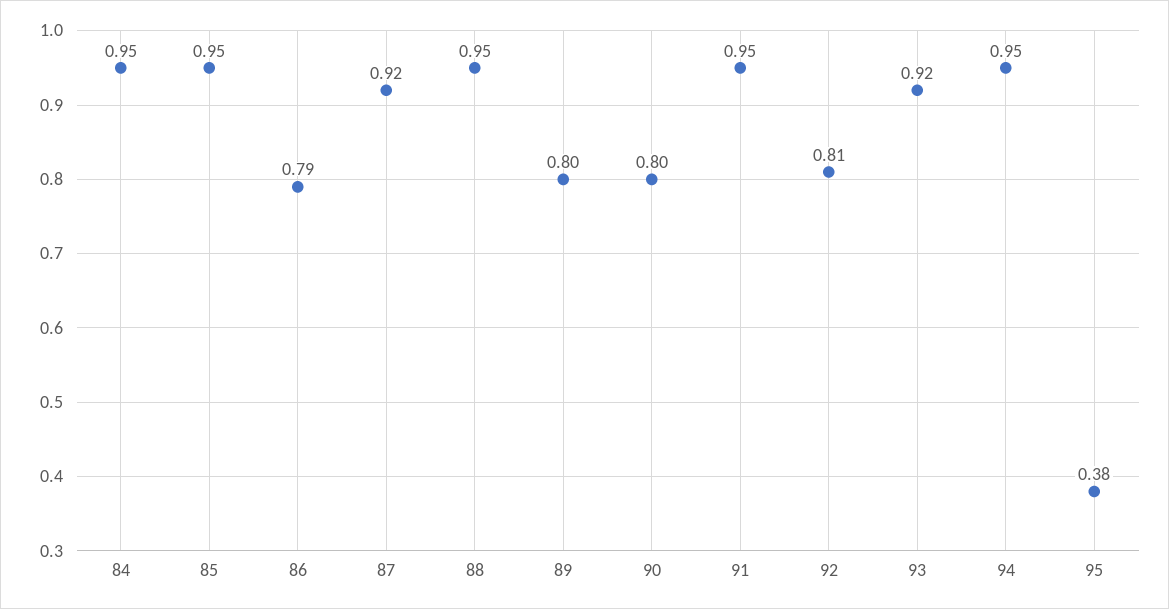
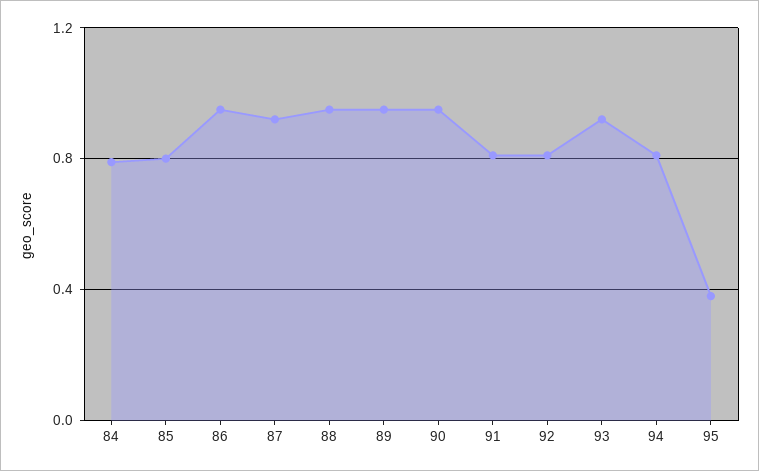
84: 0.95 -> 0.8
85: 0.95 -> 0.8
86: 0.79 -> 0.95
89: 0.8 -> 0.95
90: 0.8 -> 0.95
91: 0.95 -> 0.8
94: 0.95 -> 0.8

